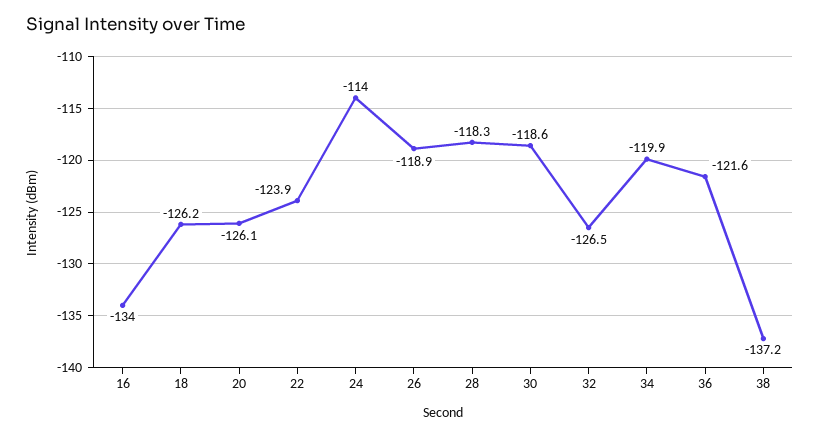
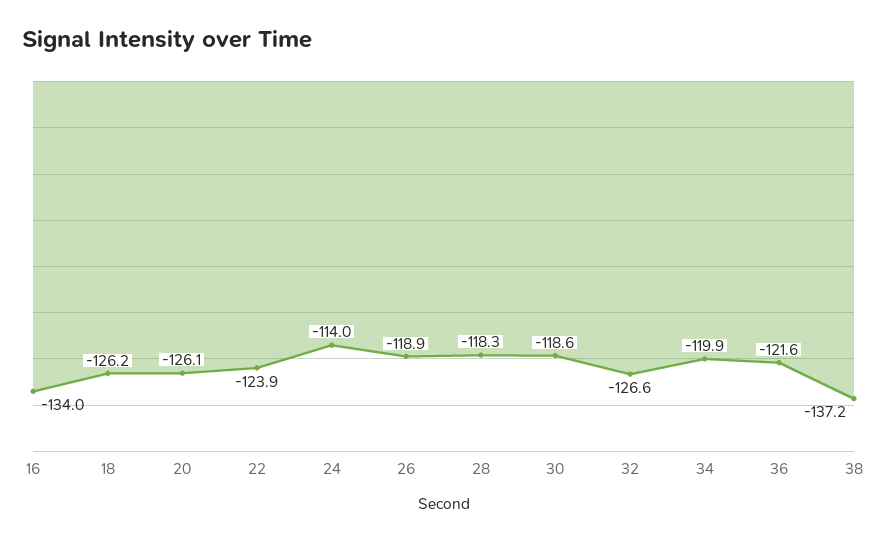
32: -126.5 -> -126.6

